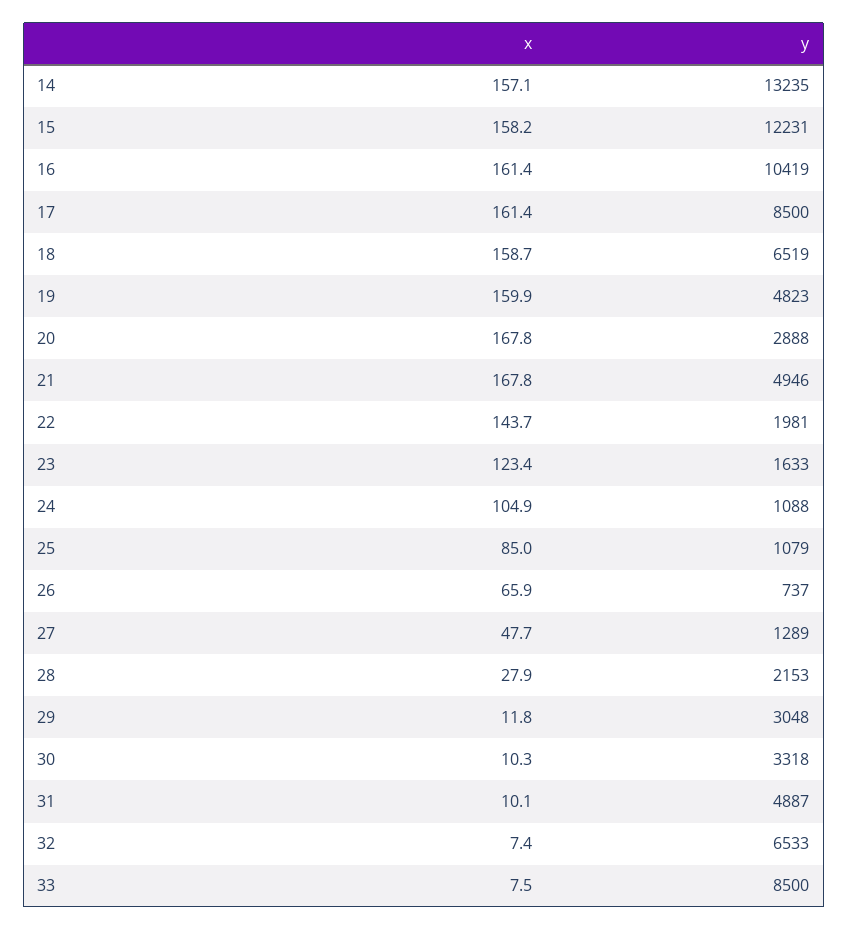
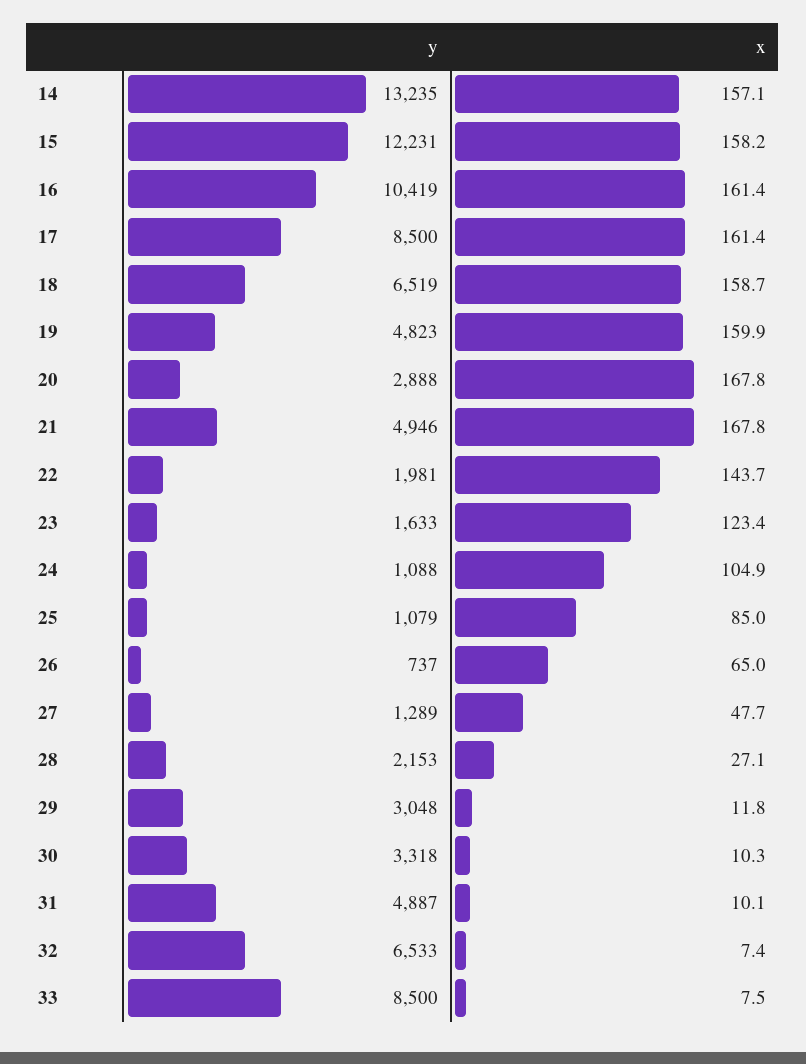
x, 26: 65.9 -> 65
x, 28: 27.9 -> 27.1

